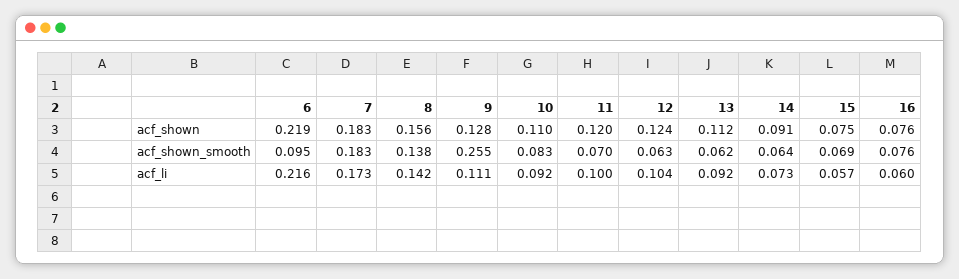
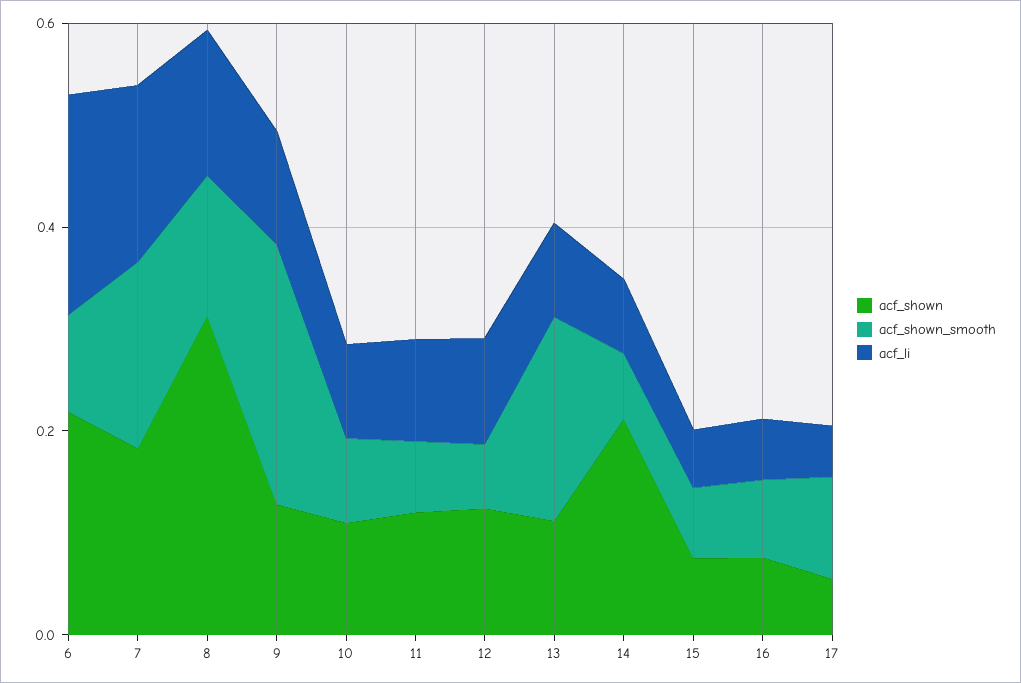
acf_shown, 8: 0.156 -> 0.3
acf_shown, 14: 0.091 -> 0.2
acf_shown_smooth, 13: 0.062 -> 0.2
acf_shown, 17: none -> 0.05
acf_shown_smooth, 17: none -> 0.1
acf_li, 17: none -> 0.05

